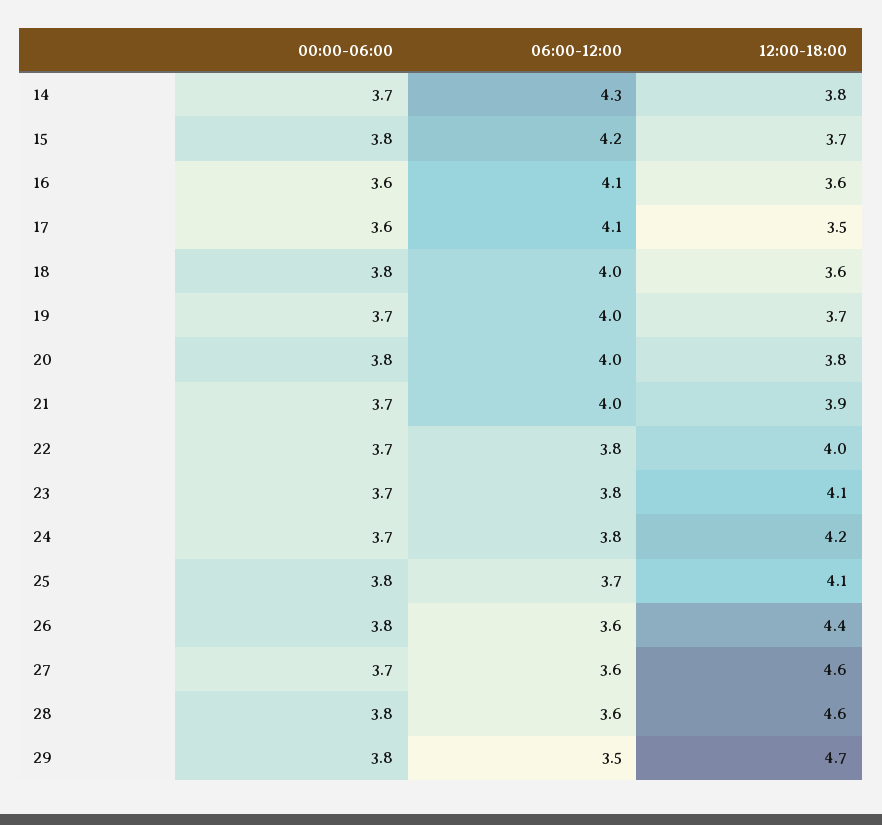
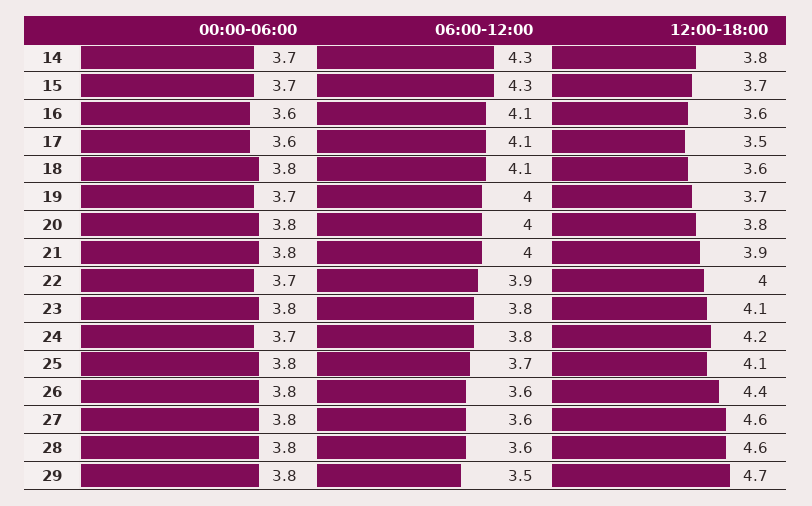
00:00-06:00, 15: 3.8 -> 3.7
06:00-12:00, 15: 4.2 -> 4.3
06:00-12:00, 18: 4 -> 4.1
00:00-06:00, 21: 3.7 -> 3.8
06:00-12:00, 22: 3.8 -> 3.9
00:00-06:00, 23: 3.7 -> 3.8
00:00-06:00, 27: 3.7 -> 3.8

